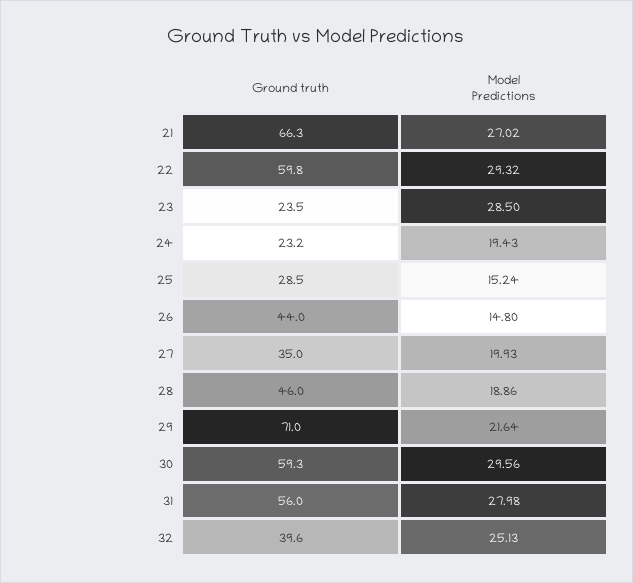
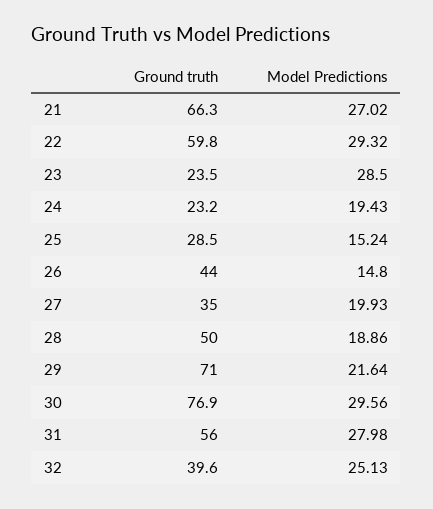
Ground truth, 28: 46 -> 50
Ground truth, 30: 59.3 -> 76.9

